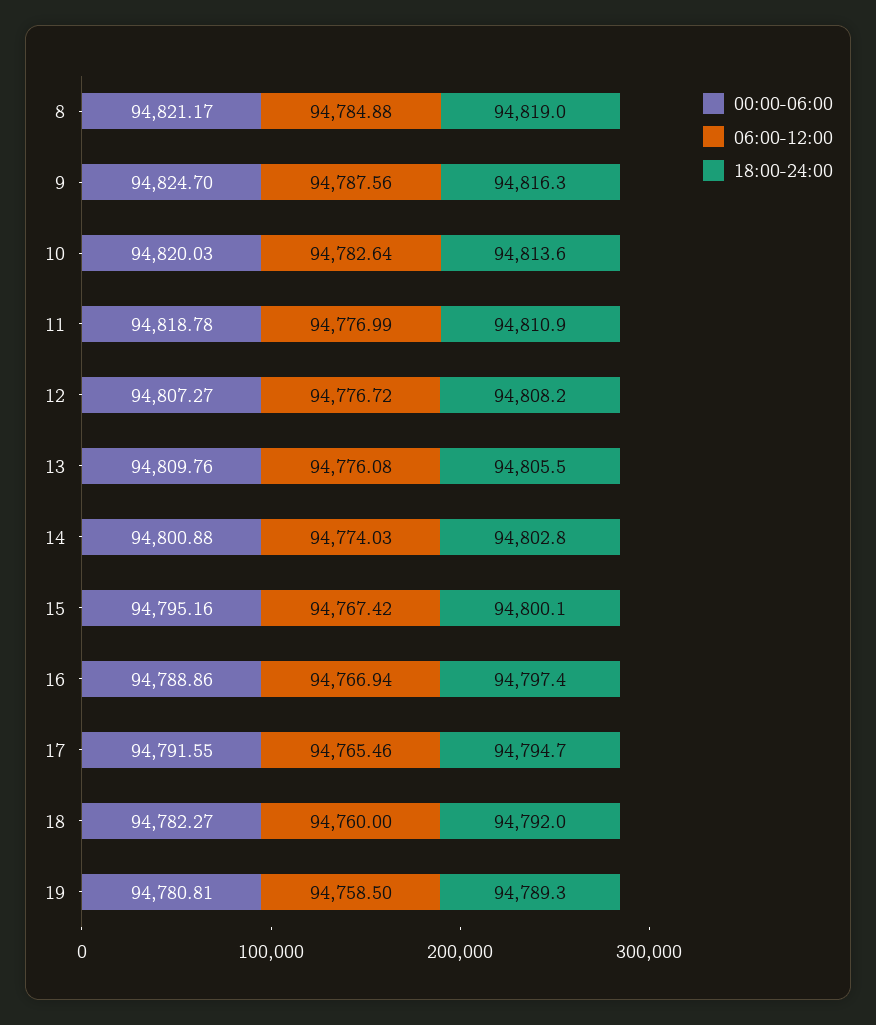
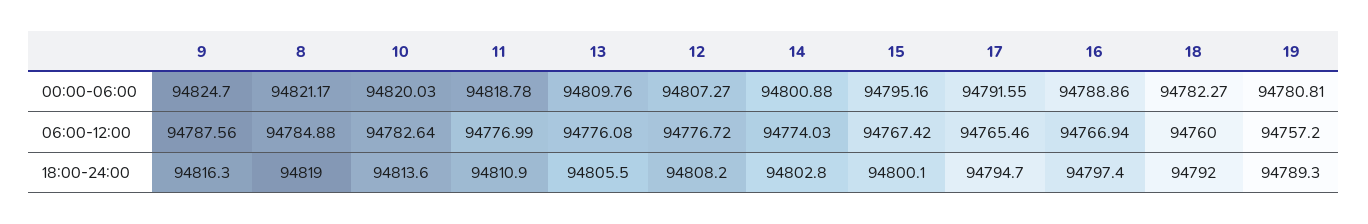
06:00-12:00, 19: 94758.5 -> 94757.2

